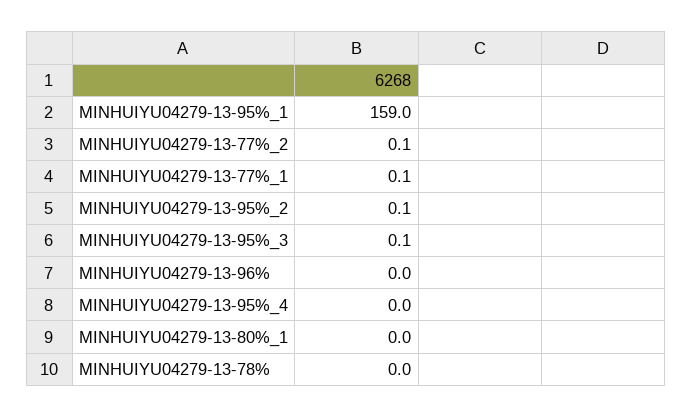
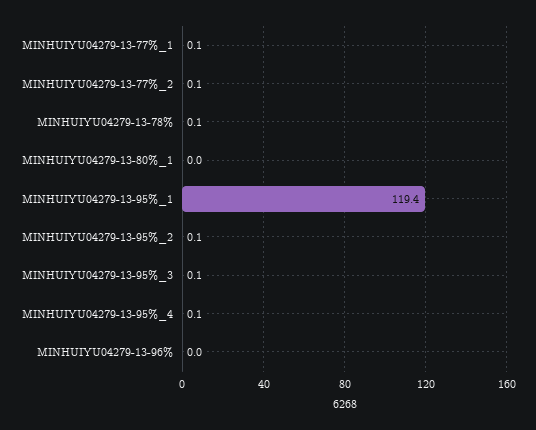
MINHUIYU04279-13-95%_1: 159 -> 119.4
MINHUIYU04279-13-95%_4: 0 -> 0.1
MINHUIYU04279-13-78%: 0 -> 0.1

